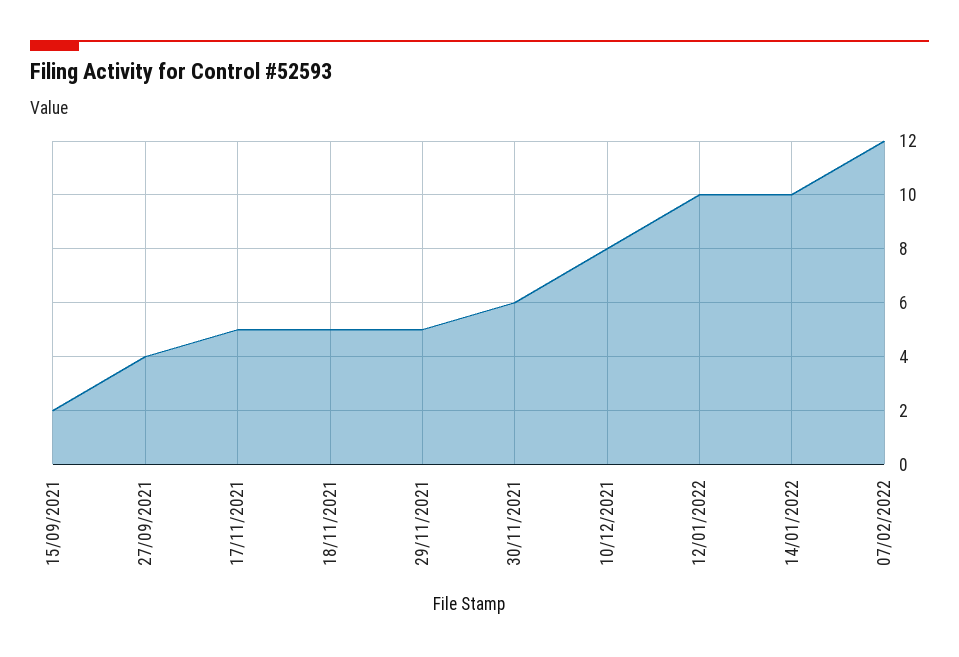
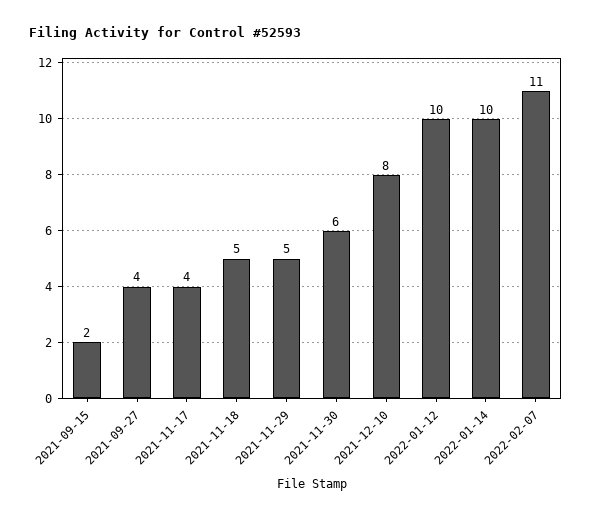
17/11/2021: 5 -> 4
07/02/2022: 12 -> 11

